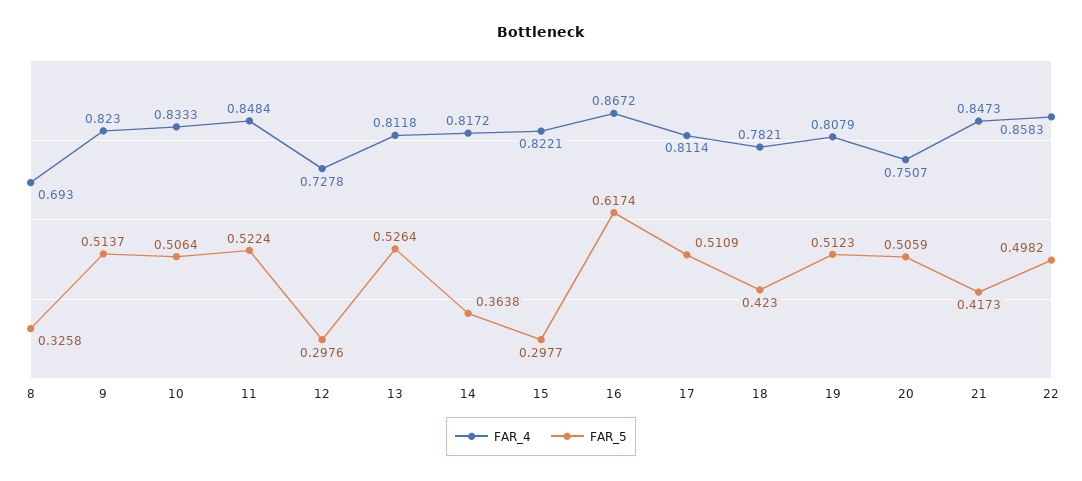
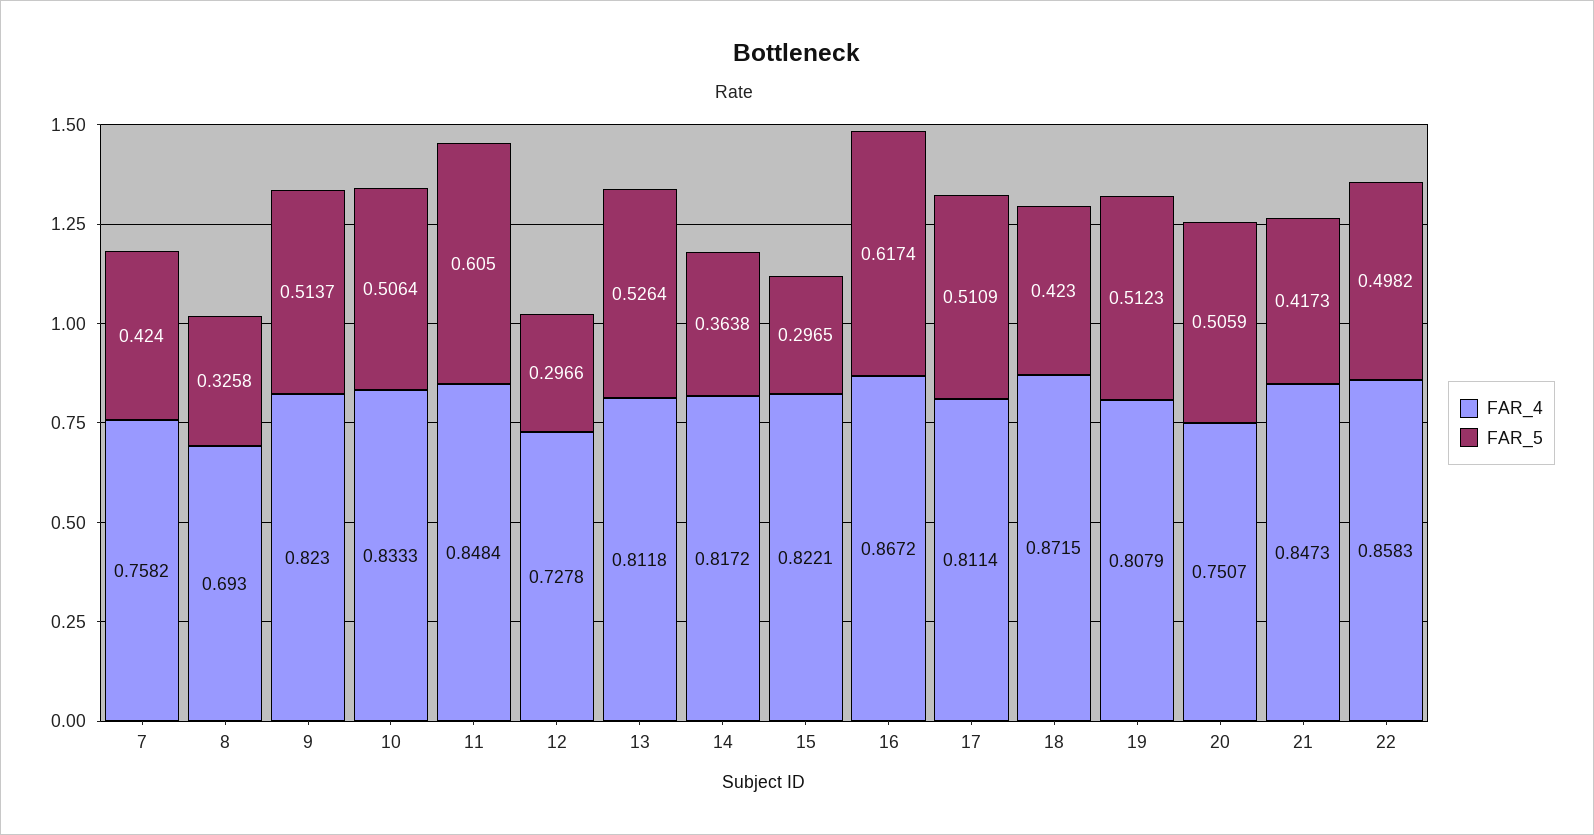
FAR_5, 11: 0.5224 -> 0.605
FAR_5, 12: 0.2976 -> 0.2966
FAR_5, 15: 0.2977 -> 0.2965
FAR_4, 18: 0.7821 -> 0.8715
FAR_4, 7: none -> 0.7582
FAR_5, 7: none -> 0.424

